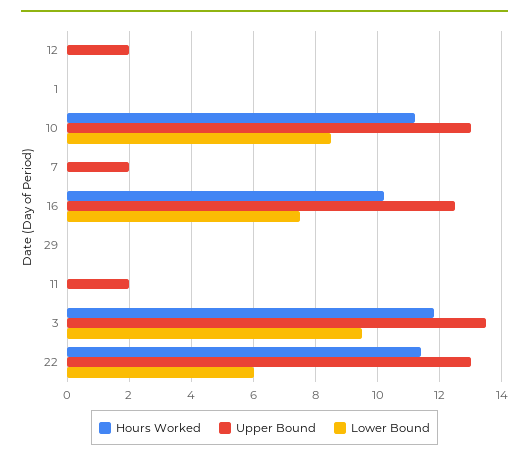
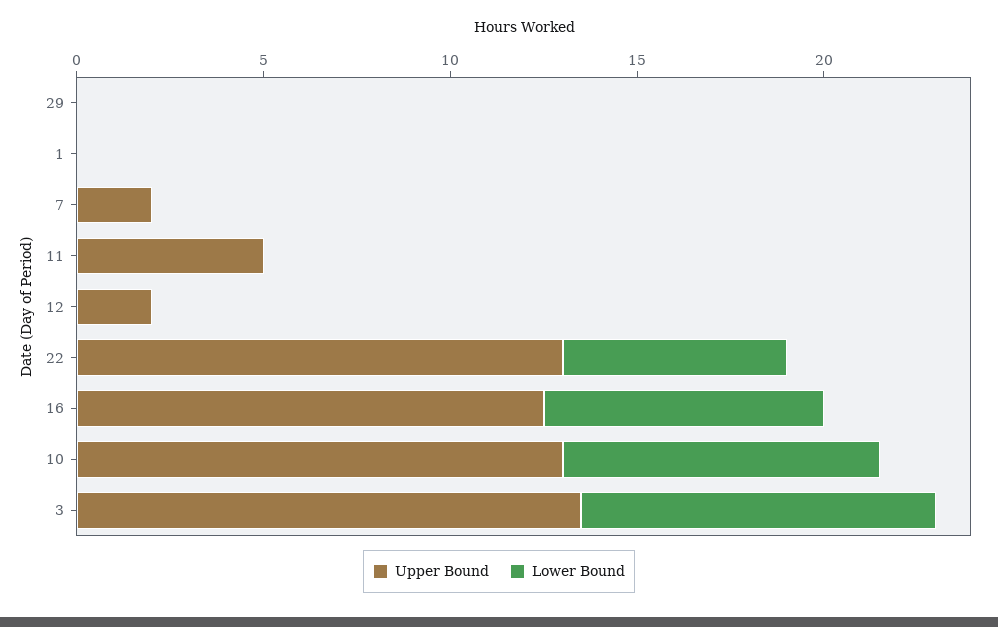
Hours Worked, 12: 0 -> none
Hours Worked, 1: 0 -> none
Hours Worked, 10: 11.2 -> none
Hours Worked, 7: 0 -> none
Hours Worked, 16: 10.2 -> none
Hours Worked, 29: 0 -> none
Hours Worked, 11: 0 -> none
Upper Bound, 11: 2 -> 5
Hours Worked, 3: 11.8 -> none
Hours Worked, 22: 11.4 -> none

